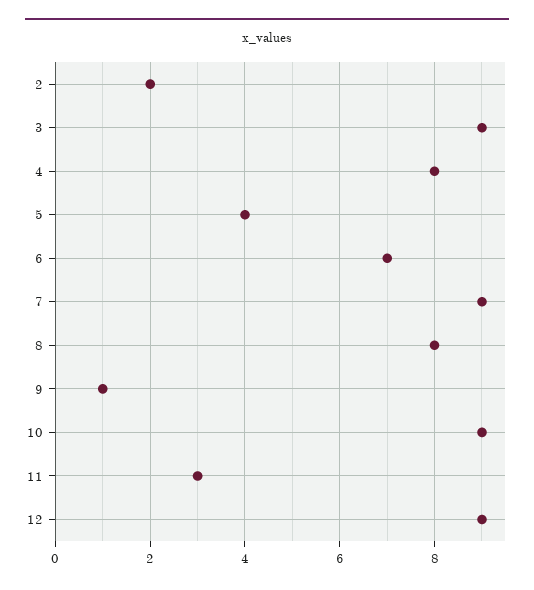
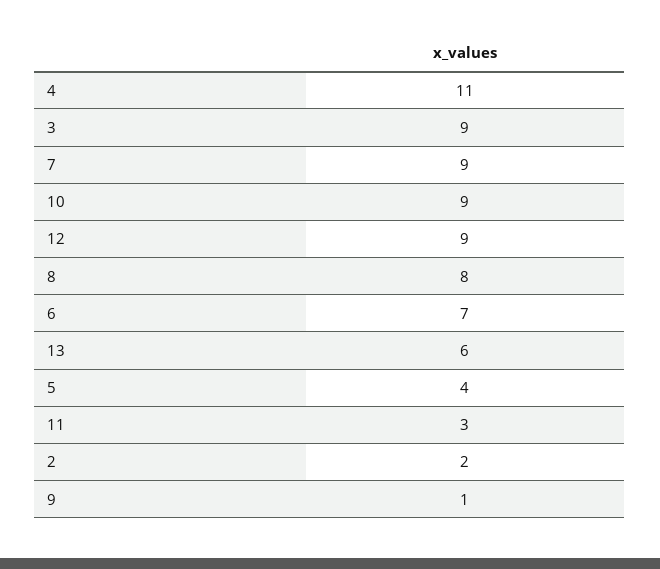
4: 8 -> 11
13: none -> 6

